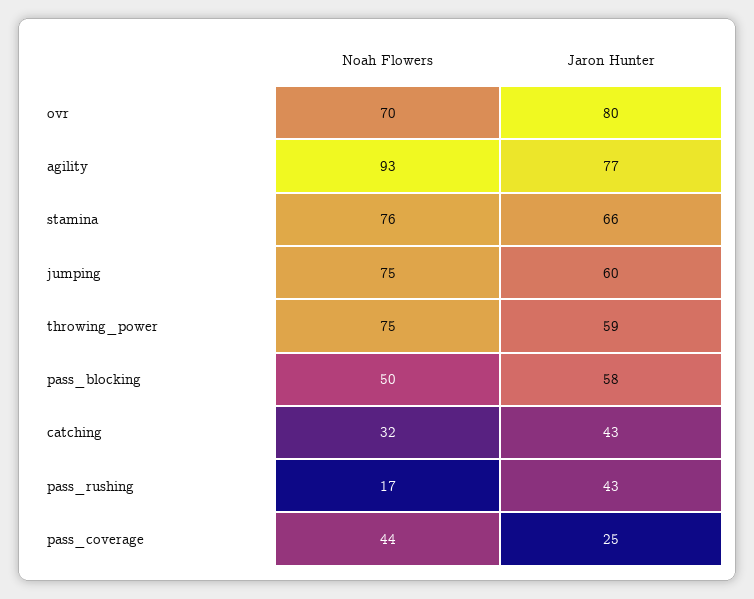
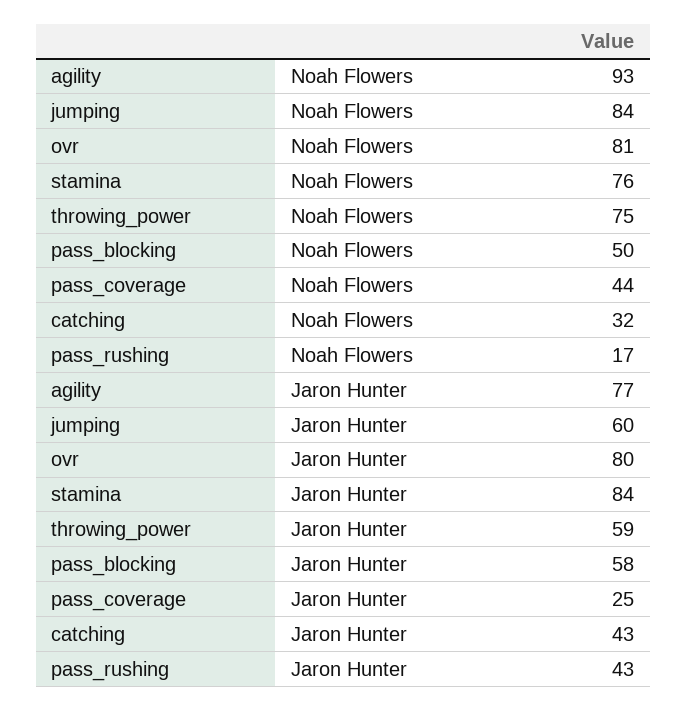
Noah Flowers, ovr: 70 -> 81
Jaron Hunter, stamina: 66 -> 84
Noah Flowers, jumping: 75 -> 84

